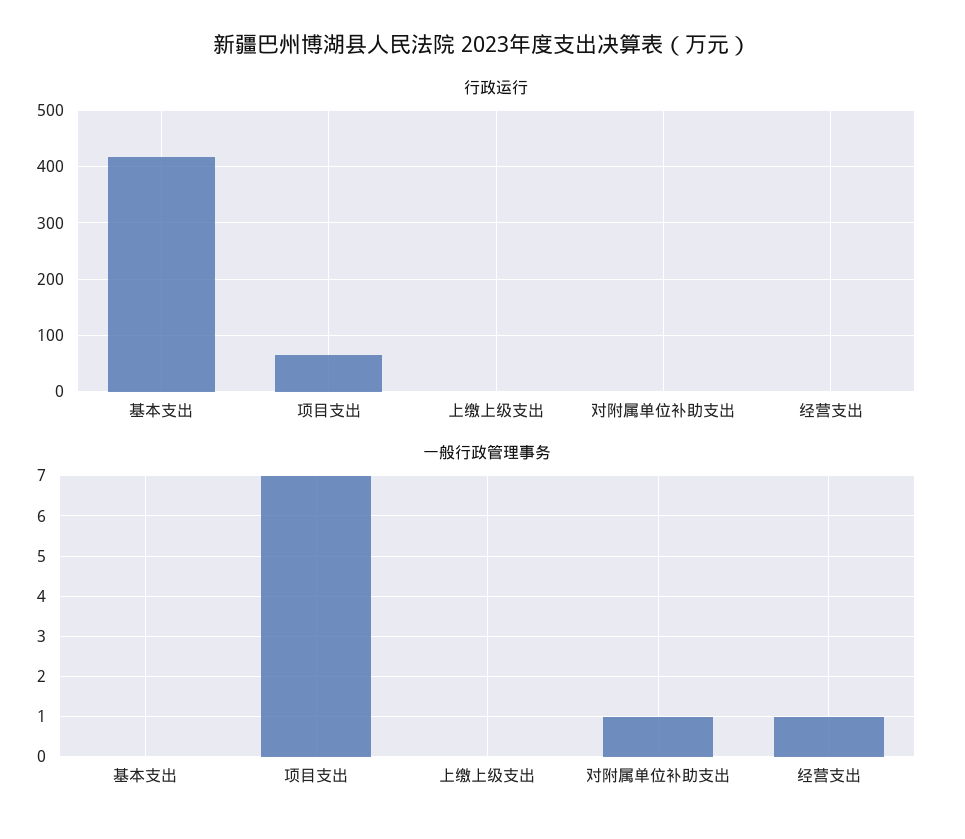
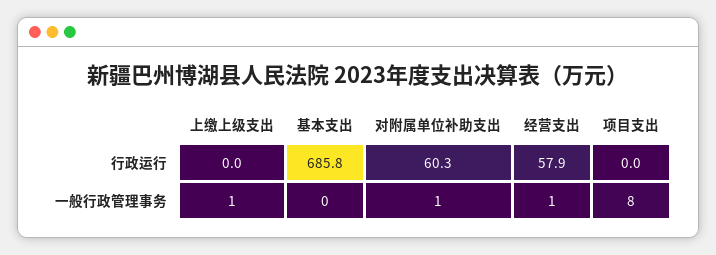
行政运行, 基本支出: 420 -> 685.8
行政运行, 项目支出: 60 -> 0
行政运行, 对附属单位补助支出: 0 -> 60.3
行政运行, 经营支出: 0 -> 57.9
一般行政管理事务, 项目支出: 7 -> 8
一般行政管理事务, 上缴上级支出: 0 -> 1

